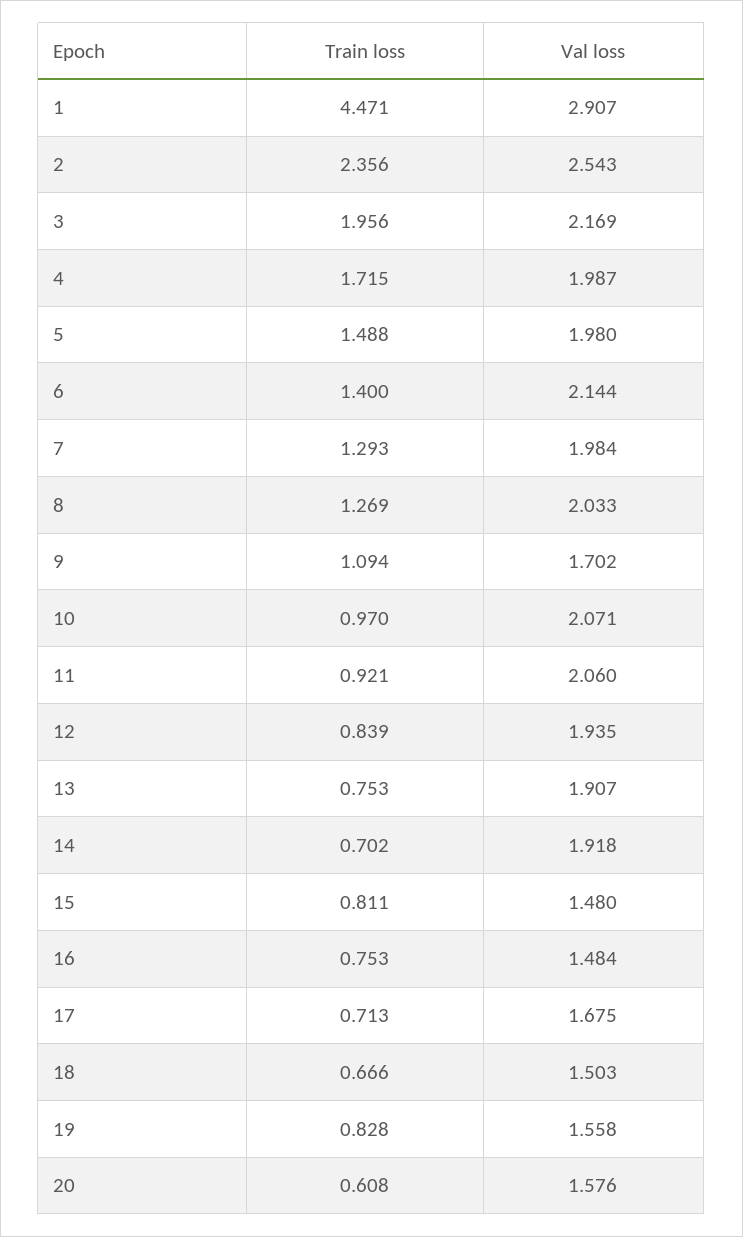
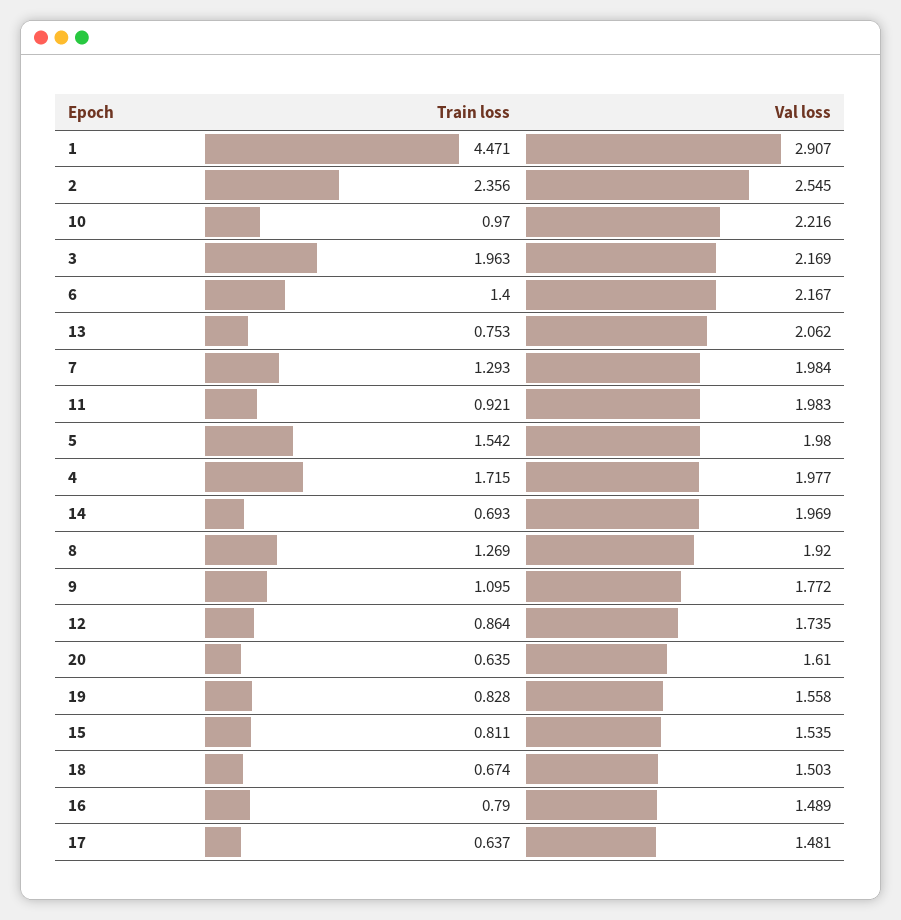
Val loss, 2: 2.543 -> 2.545
Train loss, 3: 1.956 -> 1.963
Val loss, 4: 1.987 -> 1.977
Train loss, 5: 1.488 -> 1.542
Val loss, 6: 2.144 -> 2.167
Val loss, 8: 2.033 -> 1.92
Train loss, 9: 1.094 -> 1.095
Val loss, 9: 1.702 -> 1.772
Val loss, 10: 2.071 -> 2.216
Val loss, 11: 2.06 -> 1.983
Train loss, 12: 0.839 -> 0.864
Val loss, 12: 1.935 -> 1.735
Val loss, 13: 1.907 -> 2.062
Train loss, 14: 0.702 -> 0.693
Val loss, 14: 1.918 -> 1.969
Val loss, 15: 1.48 -> 1.535
Train loss, 16: 0.753 -> 0.79
Val loss, 16: 1.484 -> 1.489
Train loss, 17: 0.713 -> 0.637
Val loss, 17: 1.675 -> 1.481
Train loss, 18: 0.666 -> 0.674
Train loss, 20: 0.608 -> 0.635
Val loss, 20: 1.576 -> 1.61

